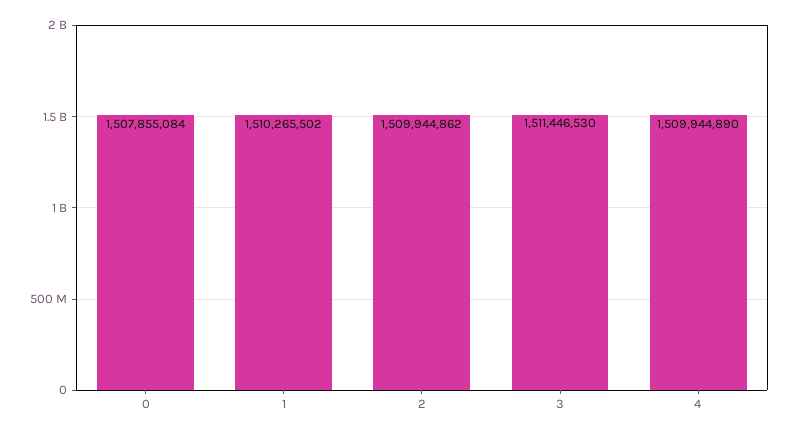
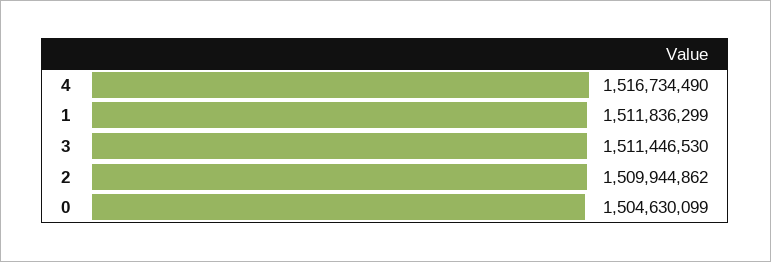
0: 1507855084 -> 1504630099
1: 1510265502 -> 1511836299
4: 1509944890 -> 1516734490

